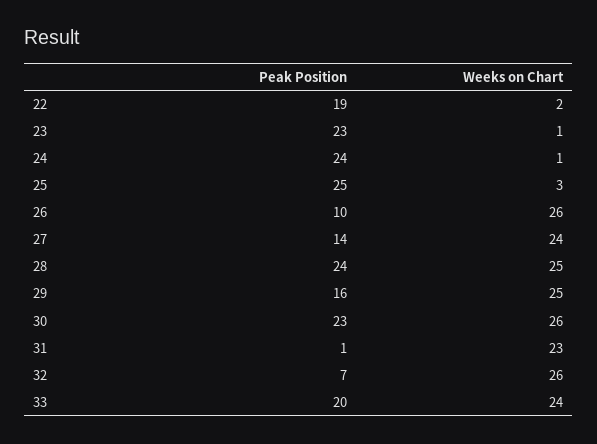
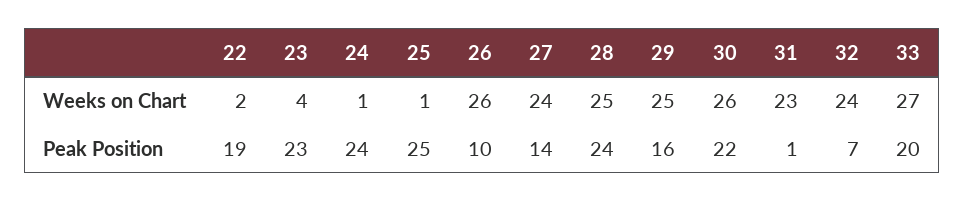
Weeks on Chart, 23: 1 -> 4
Weeks on Chart, 25: 3 -> 1
Peak Position, 30: 23 -> 22
Weeks on Chart, 32: 26 -> 24
Weeks on Chart, 33: 24 -> 27

